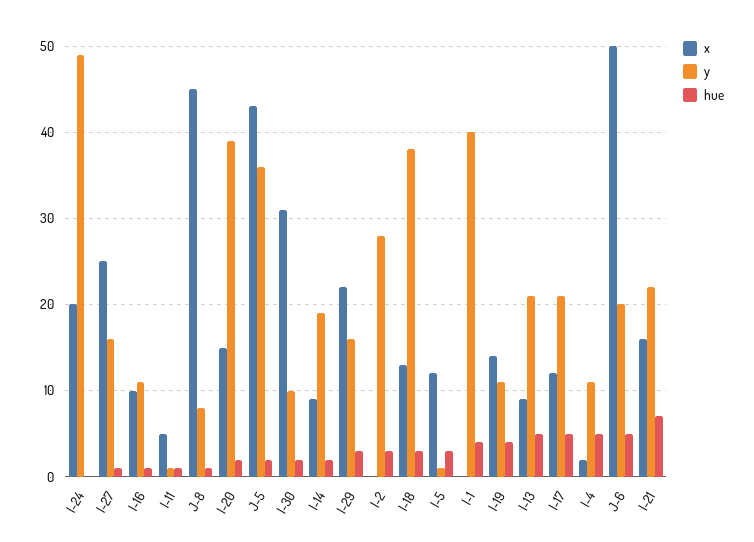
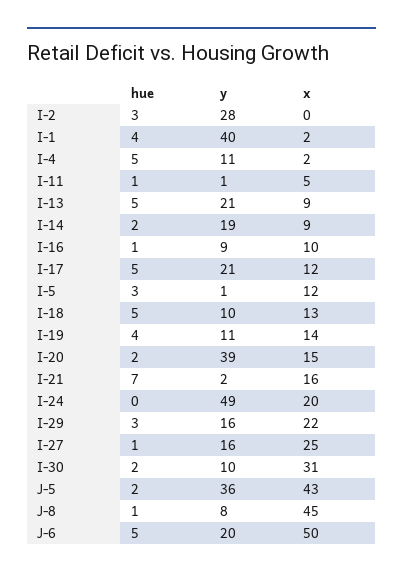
y, I-16: 11 -> 9
y, I-18: 38 -> 10
hue, I-18: 3 -> 5
x, I-1: 0 -> 2
y, I-21: 22 -> 2

